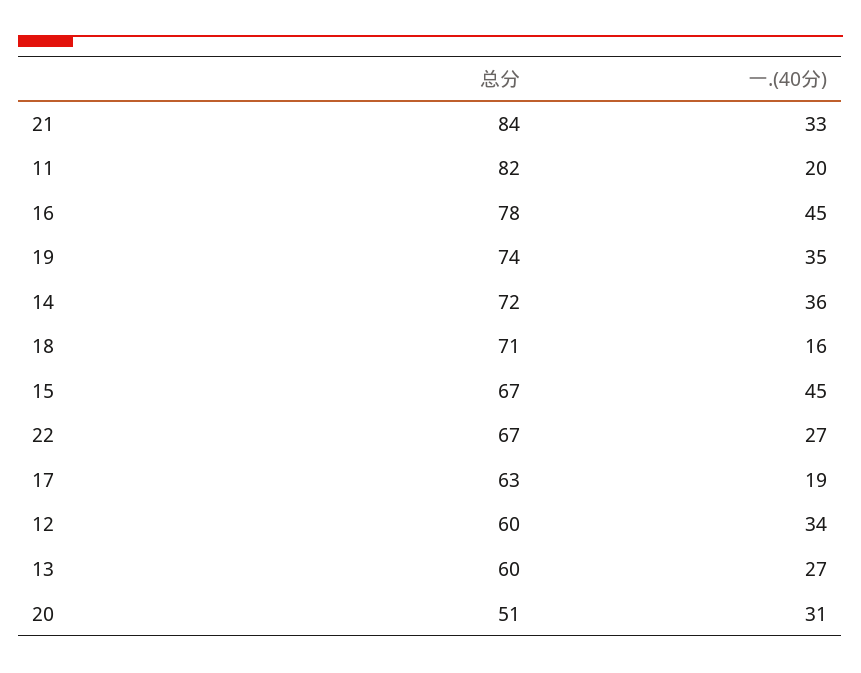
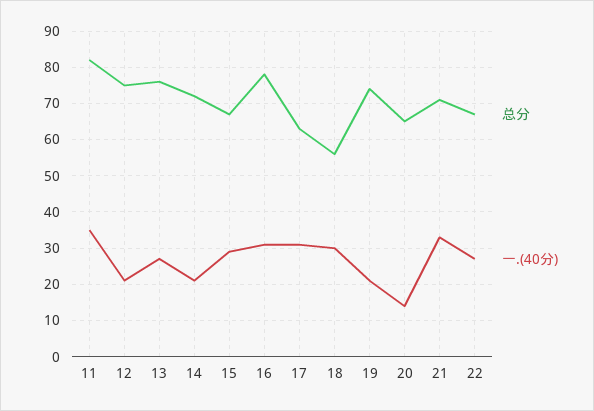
总分, 21: 84 -> 70
一.(40分), 11: 20 -> 35
一.(40分), 16: 45 -> 30
一.(40分), 19: 35 -> 20
一.(40分), 14: 36 -> 20
总分, 18: 71 -> 55
一.(40分), 18: 16 -> 30
一.(40分), 15: 45 -> 30
一.(40分), 17: 19 -> 30
总分, 12: 60 -> 75
一.(40分), 12: 34 -> 20
总分, 13: 60 -> 75
总分, 20: 51 -> 65
一.(40分), 20: 31 -> 15

